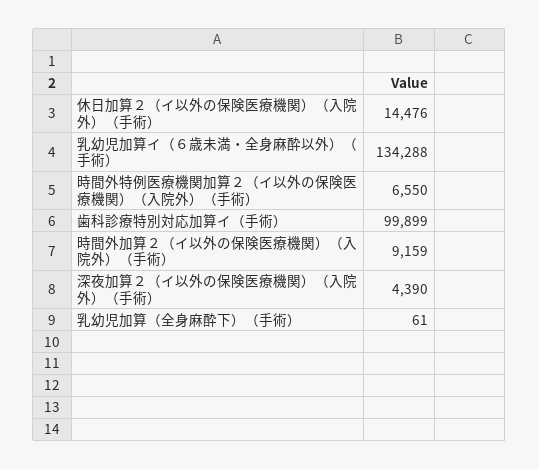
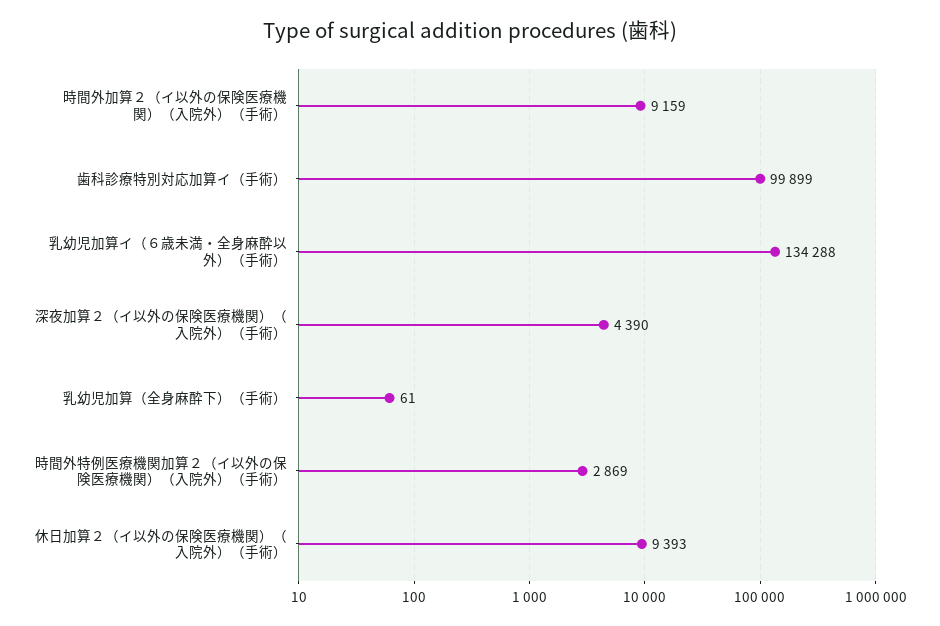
休日加算２（イ以外の保険医療機関）（入院外）（手術）: 14476 -> 9393
時間外特例医療機関加算２（イ以外の保険医療機関）（入院外）（手術）: 6550 -> 2869

